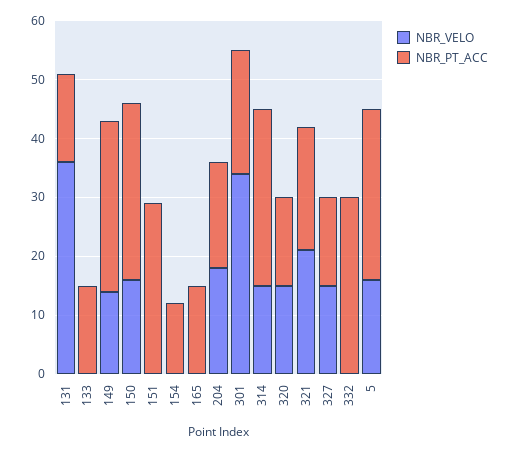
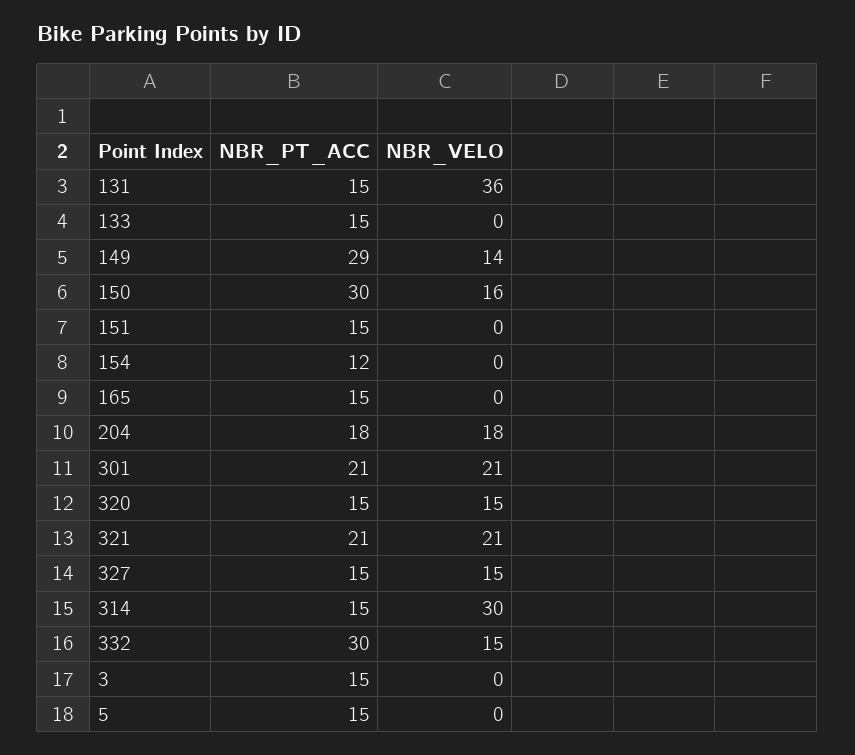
NBR_PT_ACC, 151: 30 -> 15
NBR_VELO, 301: 35 -> 21
NBR_VELO, 314: 15 -> 30
NBR_PT_ACC, 314: 30 -> 15
NBR_VELO, 332: 0 -> 15
NBR_VELO, 5: 15 -> 0
NBR_PT_ACC, 5: 30 -> 15
NBR_PT_ACC, 3: none -> 15
NBR_VELO, 3: none -> 0

